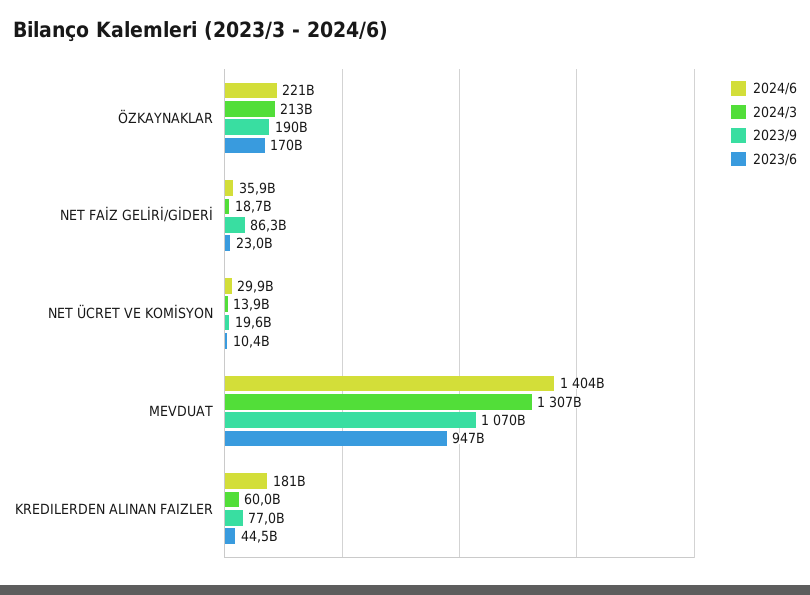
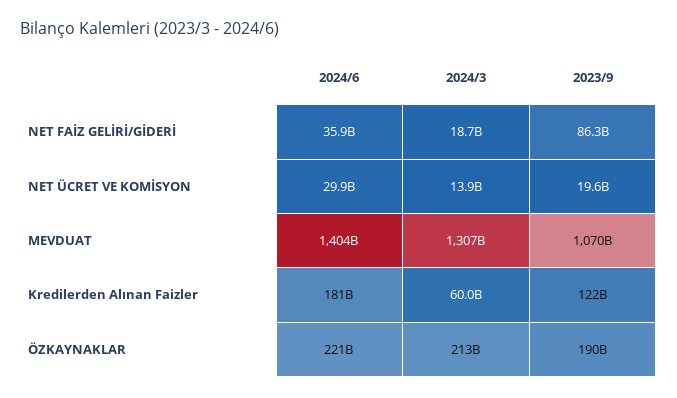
2023/6, ÖZKAYNAKLAR: 170000000000 -> none
2023/6, NET FAİZ GELİRİ/GİDERİ: 23000000000 -> none
2023/6, NET ÜCRET VE KOMİSYON: 10400000000 -> none
2023/6, MEVDUAT: 947000000000 -> none
2023/9, KREDILERDEN ALINAN FAIZLER: 77000000000 -> 122000000000
2023/6, KREDILERDEN ALINAN FAIZLER: 44500000000 -> none

